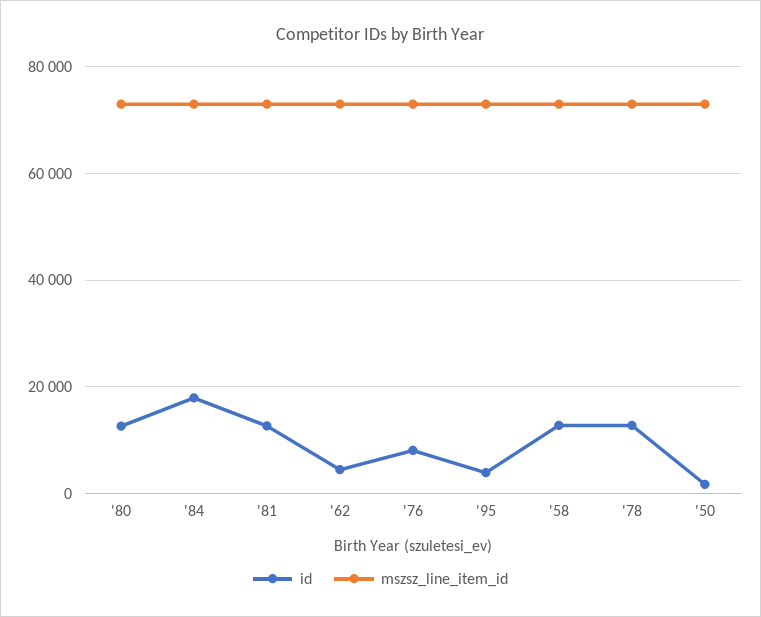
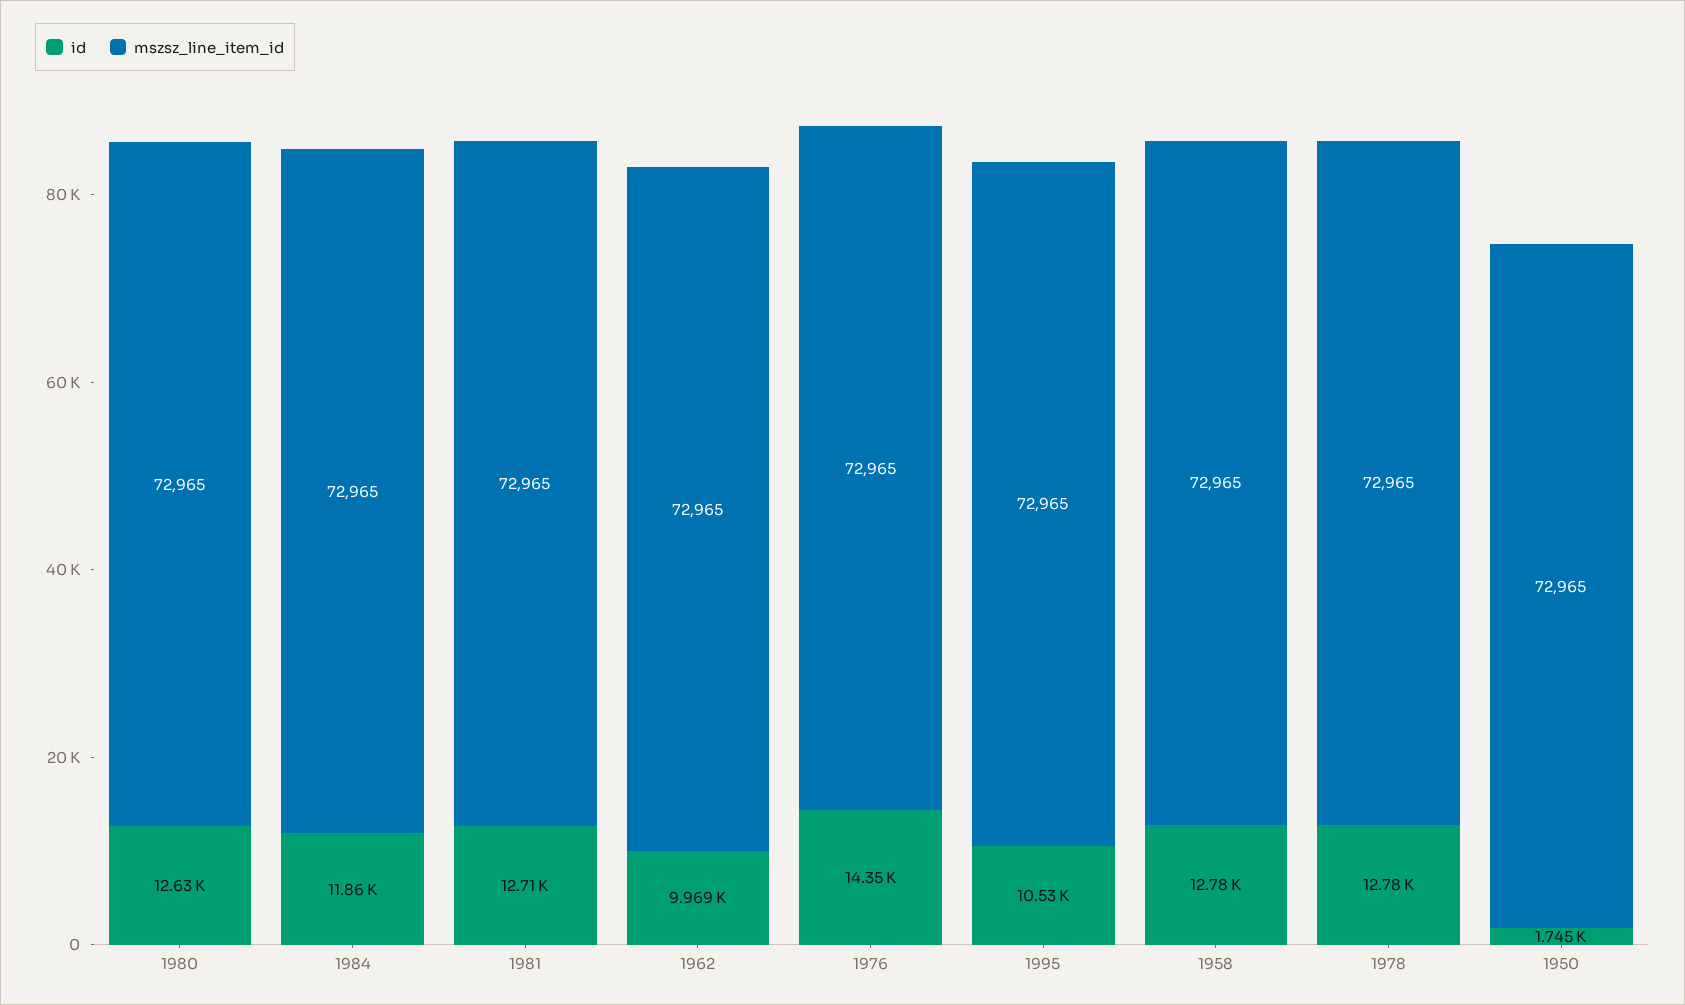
id, '84: 18000 -> 11860
id, '62: 4000 -> 9969
id, '76: 8000 -> 14350
id, '95: 4000 -> 10530

